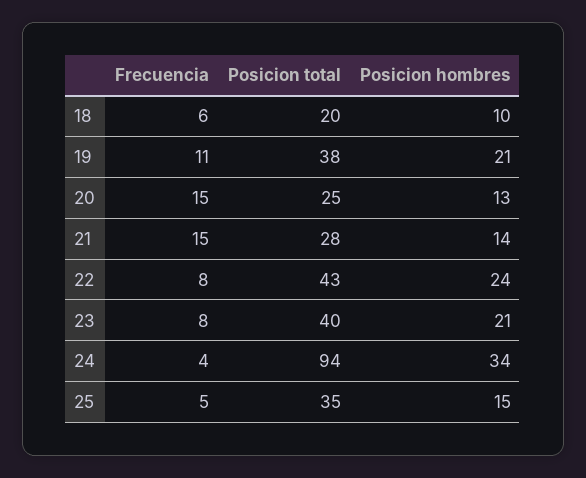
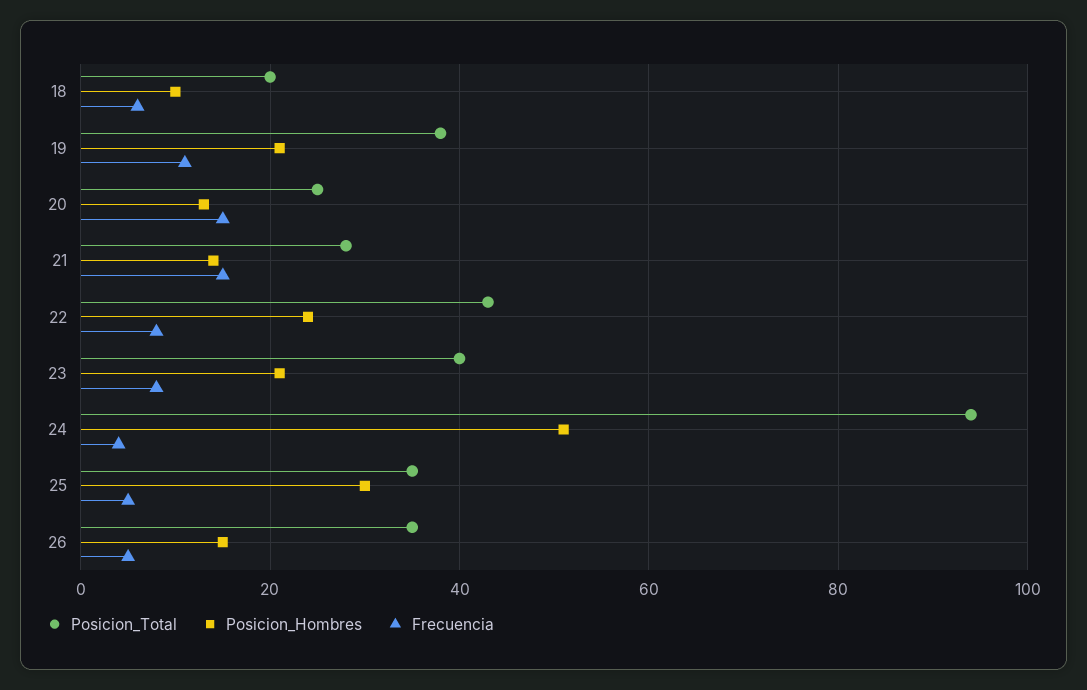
Posicion hombres, 24: 34 -> 50
Posicion hombres, 25: 15 -> 30
Posicion total, 26: none -> 35
Posicion hombres, 26: none -> 15
Frecuencia, 26: none -> 5

